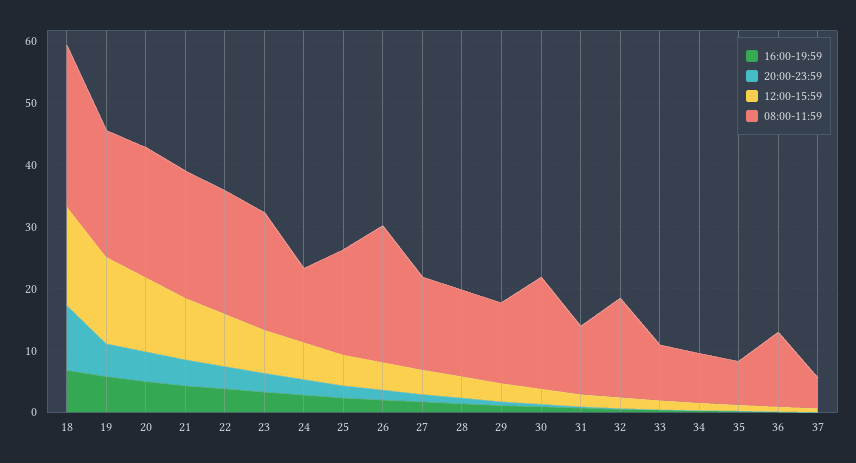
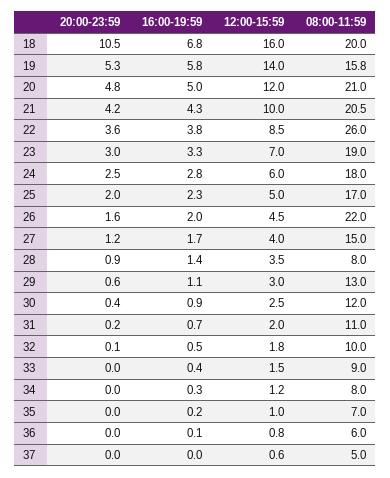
08:00-11:59, 18: 26 -> 20
08:00-11:59, 19: 20 -> 15.8
08:00-11:59, 22: 20 -> 26
08:00-11:59, 24: 12 -> 18
08:00-11:59, 28: 14 -> 8
08:00-11:59, 30: 18 -> 12
08:00-11:59, 32: 16 -> 10
08:00-11:59, 36: 12 -> 6

